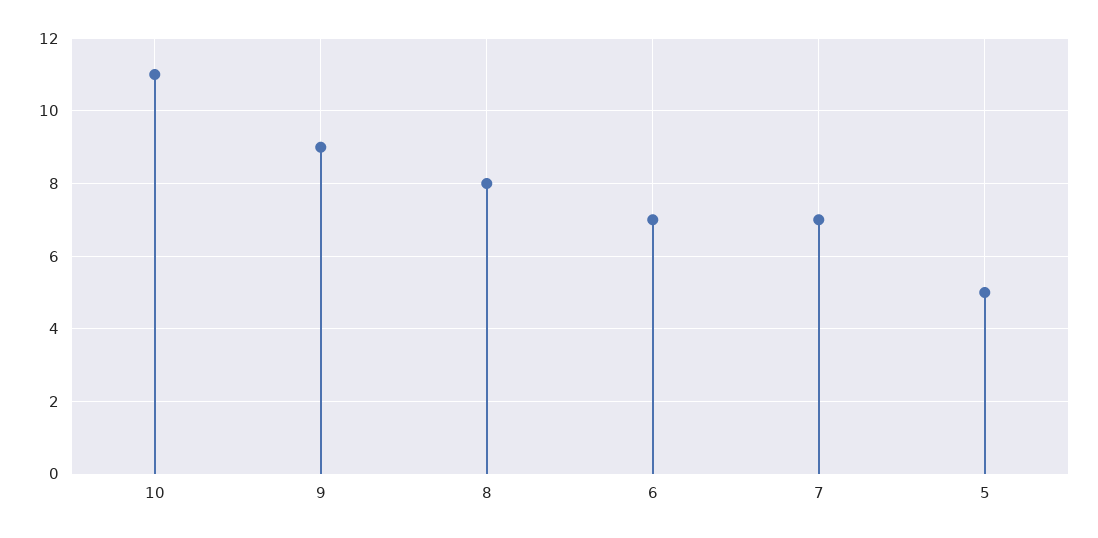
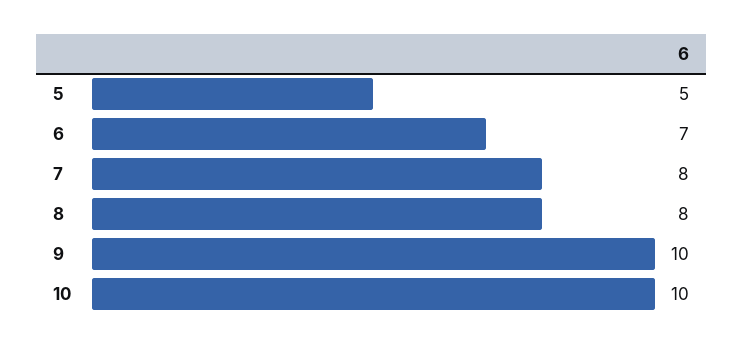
10: 11 -> 10
9: 9 -> 10
7: 7 -> 8

